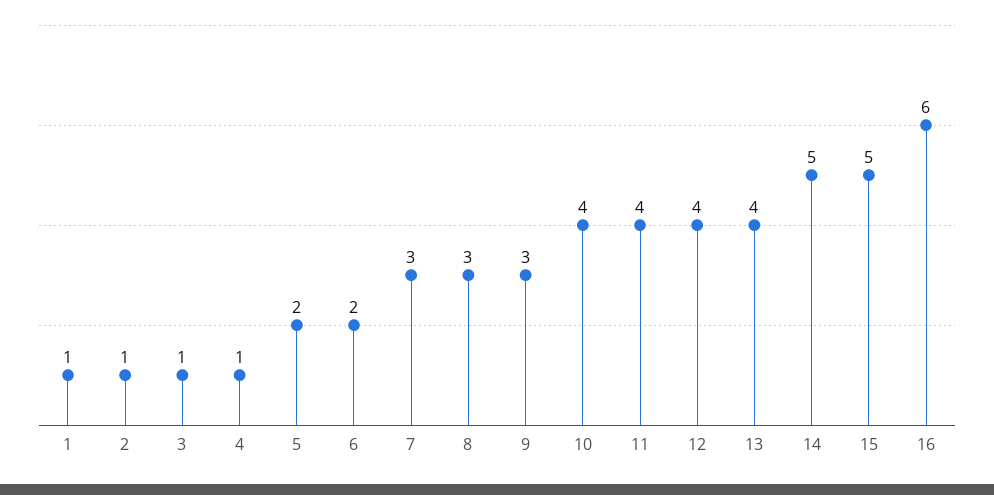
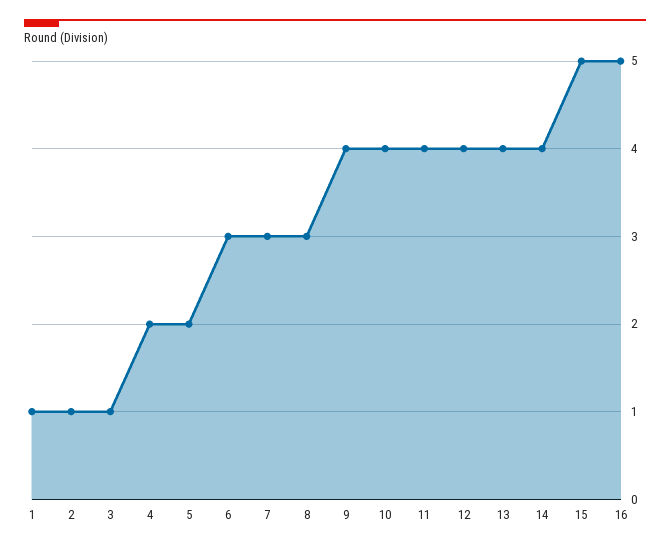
4: 1 -> 2
6: 2 -> 3
9: 3 -> 4
14: 5 -> 4
16: 6 -> 5

